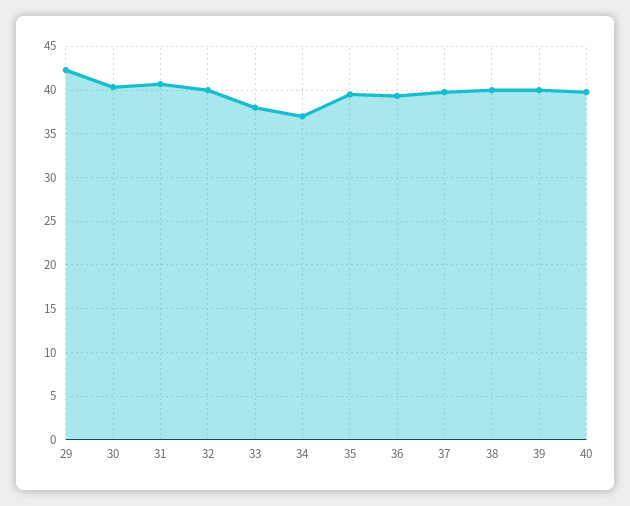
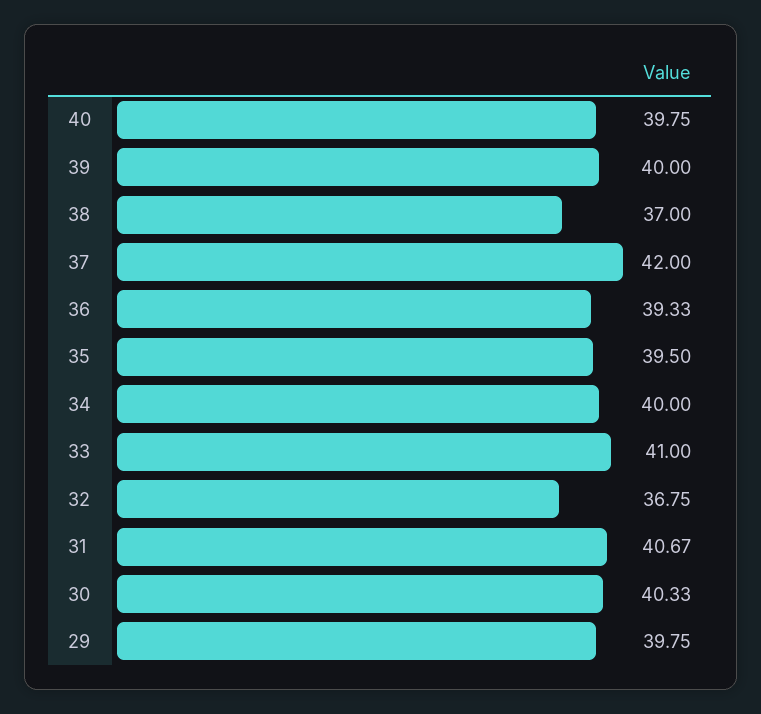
29: 42 -> 39.75
32: 40 -> 36.75
33: 38 -> 41
34: 37 -> 40
37: 40 -> 42
38: 40 -> 37

